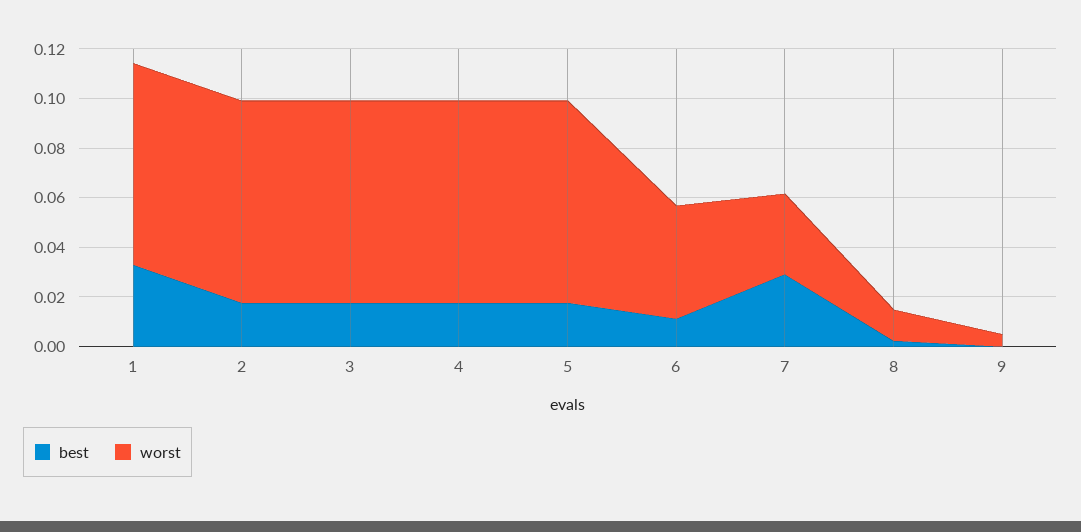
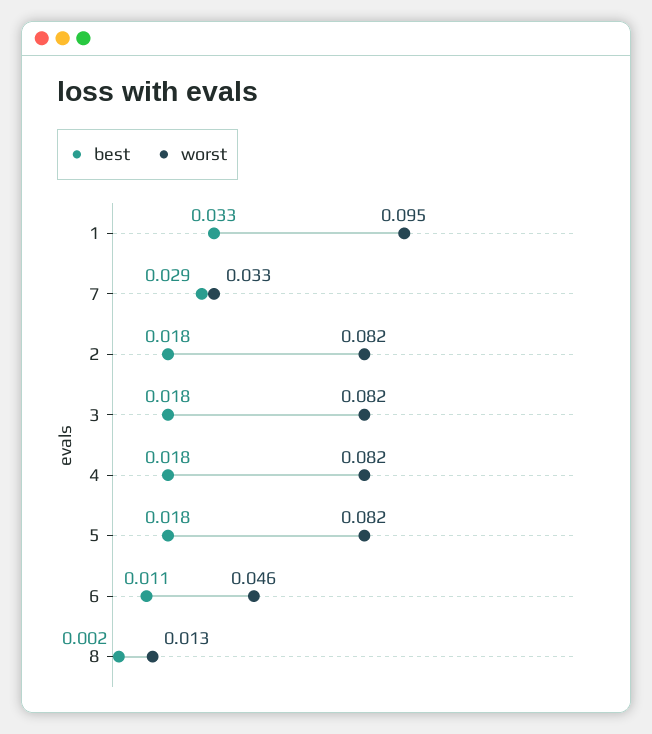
worst, 1: 0.08 -> 0.095
best, 9: 0 -> none
worst, 9: 0.005 -> none

